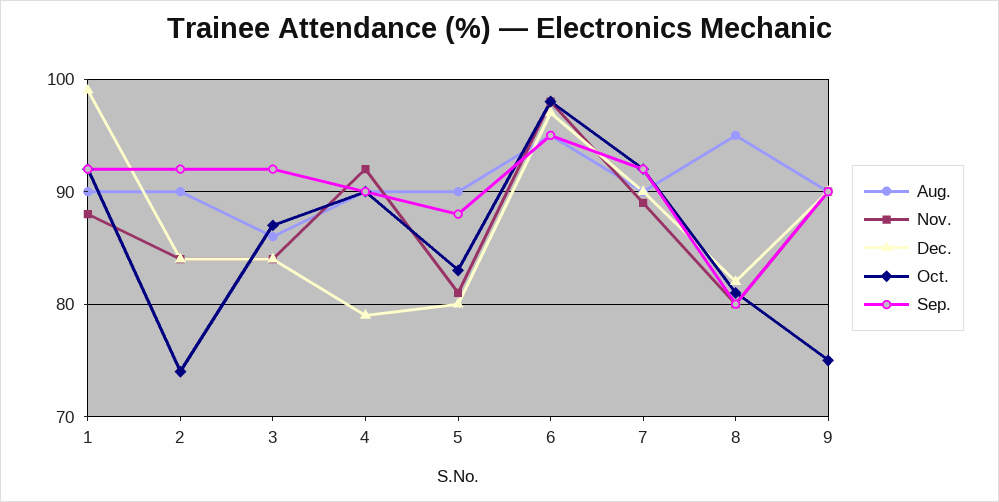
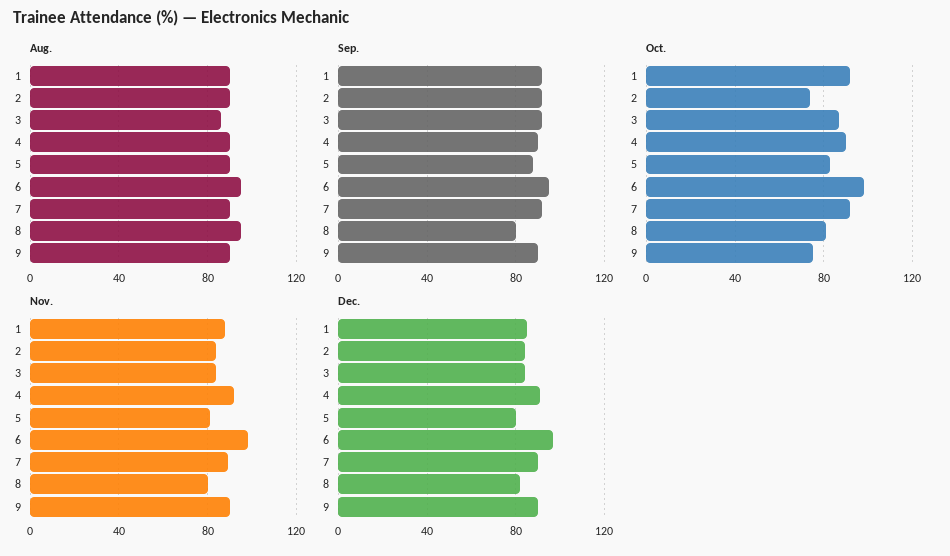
Dec., 1: 99 -> 85
Dec., 4: 79 -> 90

